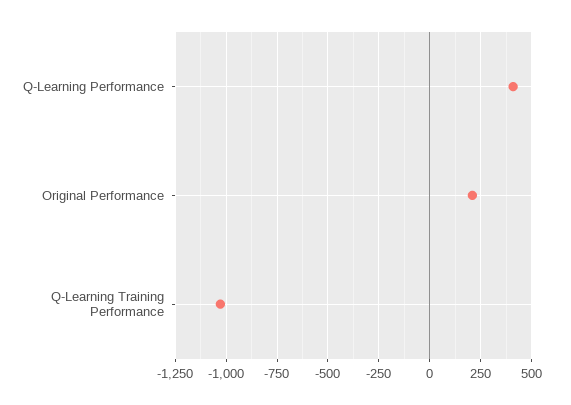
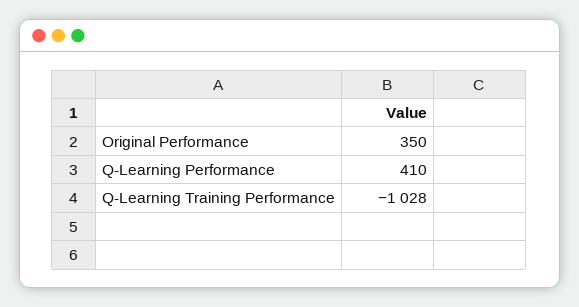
Original Performance: 200 -> 350

